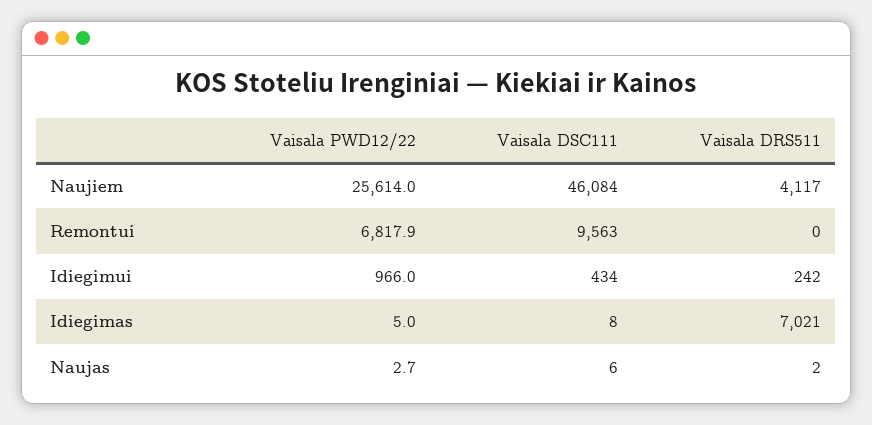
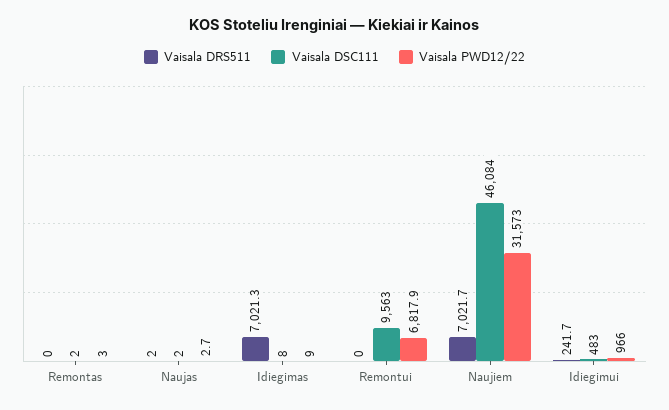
Vaisala PWD12/22, Naujiem: 25614 -> 31573
Vaisala DRS511, Naujiem: 4117 -> 7021.7
Vaisala DSC111, Idiegimui: 434 -> 483
Vaisala PWD12/22, Idiegimas: 5 -> 9
Vaisala DSC111, Naujas: 6 -> 2
Vaisala DRS511, Remontas: none -> 0
Vaisala DSC111, Remontas: none -> 2
Vaisala PWD12/22, Remontas: none -> 3

